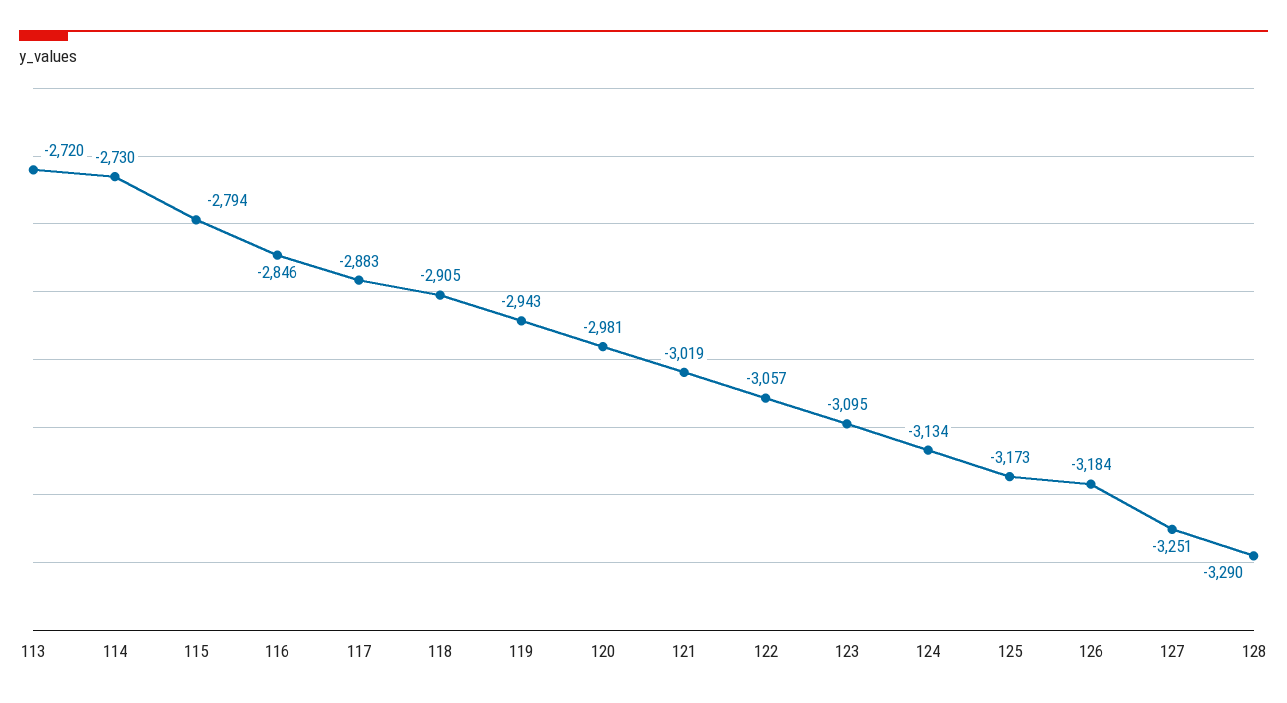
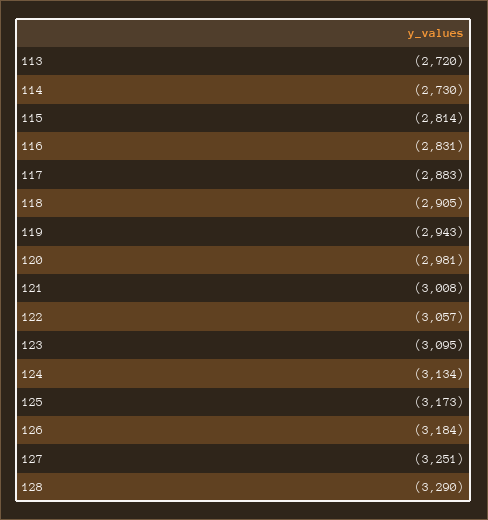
115: -2794 -> -2814
116: -2846 -> -2831
121: -3019 -> -3008

